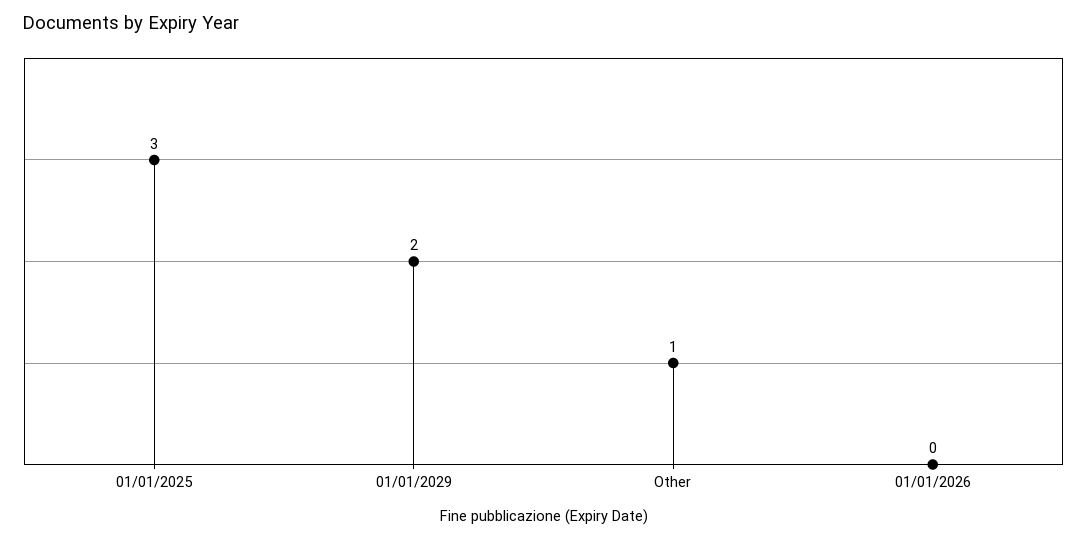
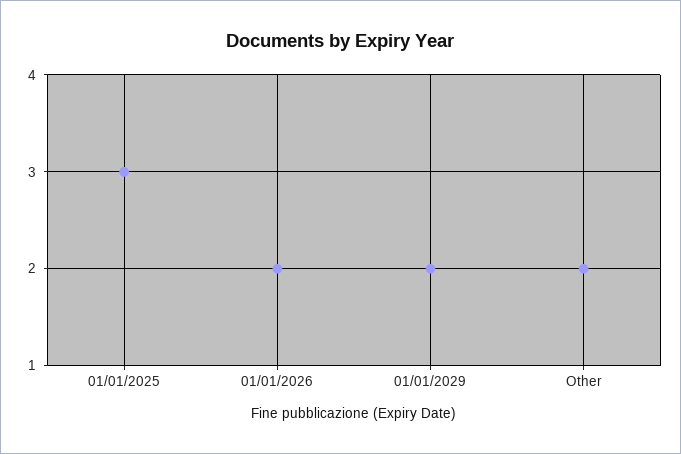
Other: 1 -> 2
01/01/2026: 0 -> 2

